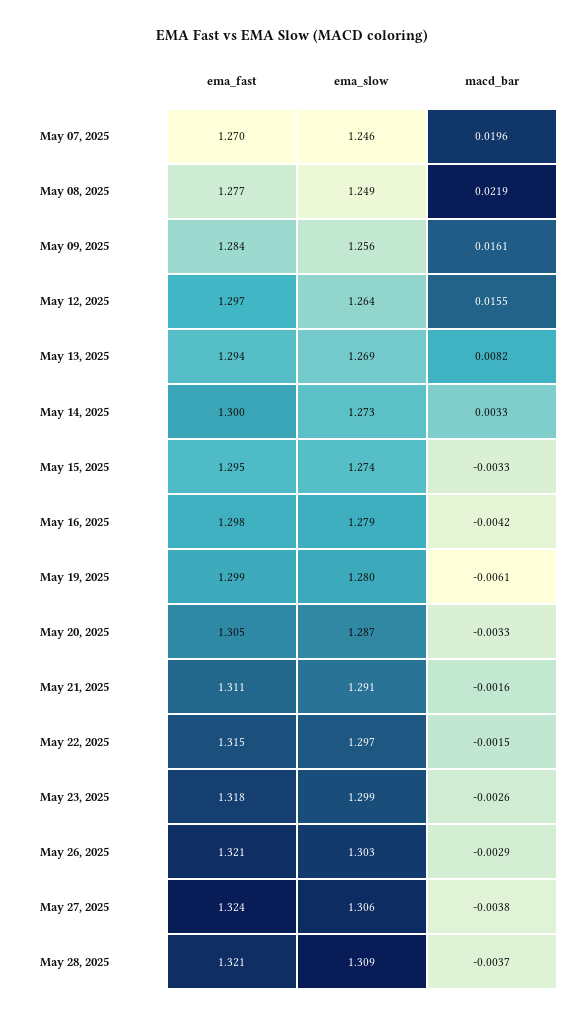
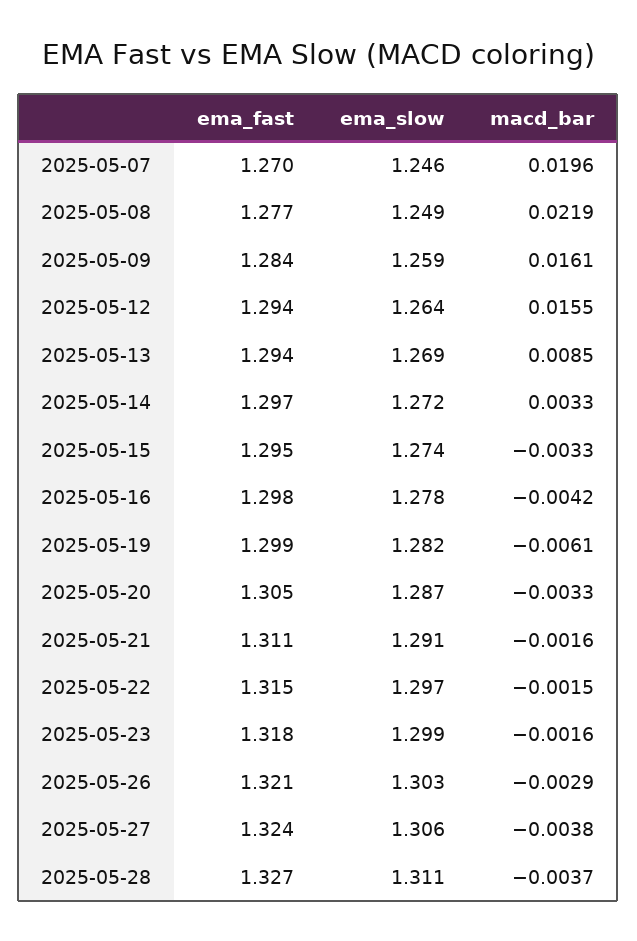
ema_slow, May 09, 2025: 1.256 -> 1.259
ema_fast, May 12, 2025: 1.297 -> 1.294
macd_bar, May 13, 2025: 0.0082 -> 0.0085
ema_fast, May 14, 2025: 1.3 -> 1.297
ema_slow, May 14, 2025: 1.273 -> 1.272
ema_slow, May 16, 2025: 1.279 -> 1.278
ema_slow, May 19, 2025: 1.28 -> 1.282
macd_bar, May 23, 2025: -0.0026 -> -0.0016
ema_fast, May 28, 2025: 1.321 -> 1.327
ema_slow, May 28, 2025: 1.309 -> 1.311

